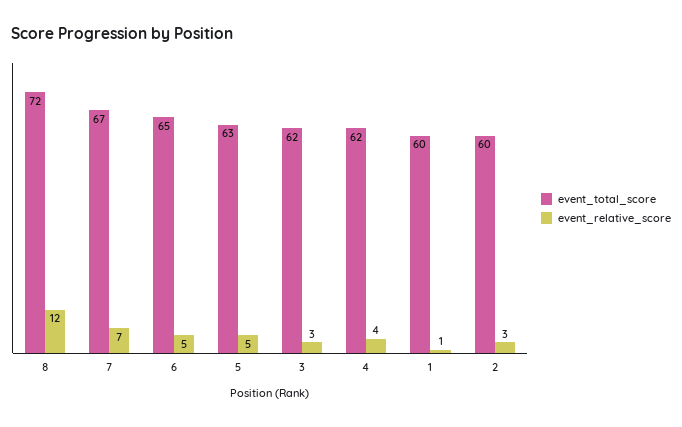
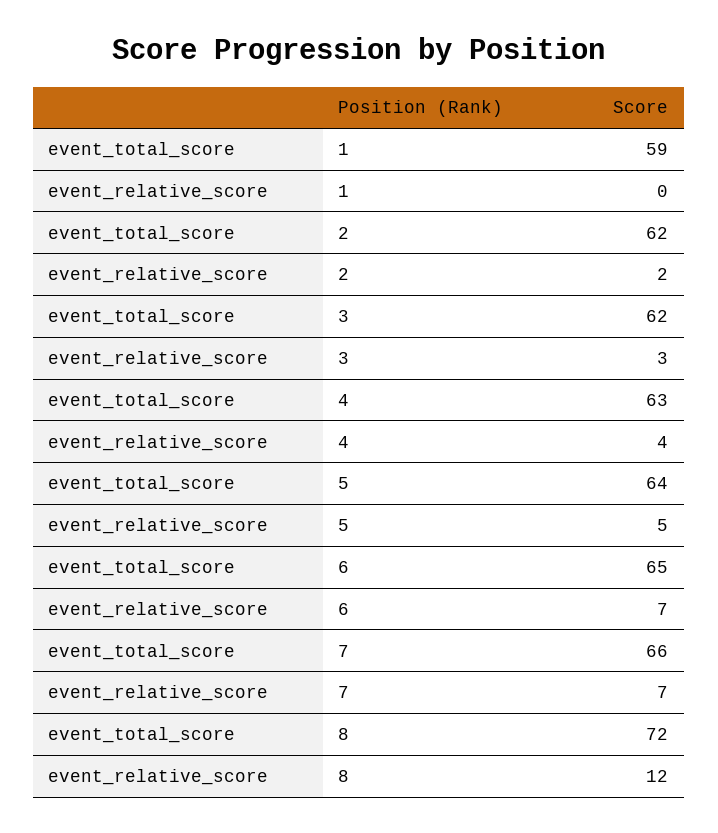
event_total_score, 7: 67 -> 66
event_relative_score, 6: 5 -> 7
event_total_score, 5: 63 -> 64
event_total_score, 4: 62 -> 63
event_total_score, 1: 60 -> 59
event_relative_score, 1: 1 -> 0
event_total_score, 2: 60 -> 62
event_relative_score, 2: 3 -> 2

